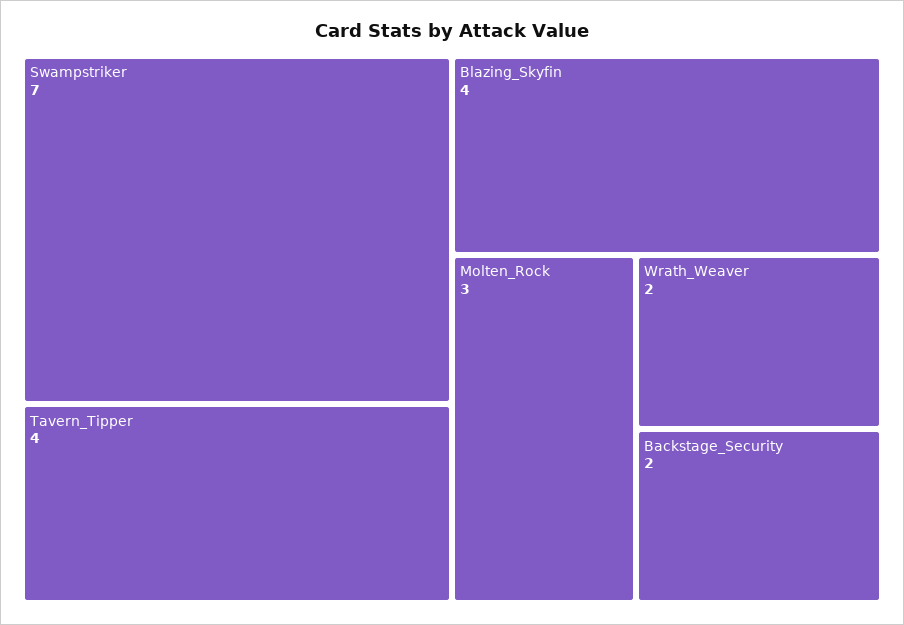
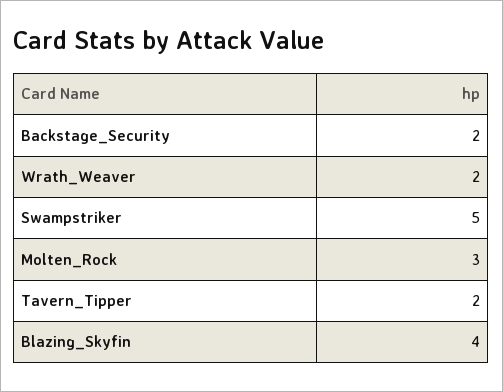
Swampstriker: 7 -> 5
Tavern_Tipper: 4 -> 2

